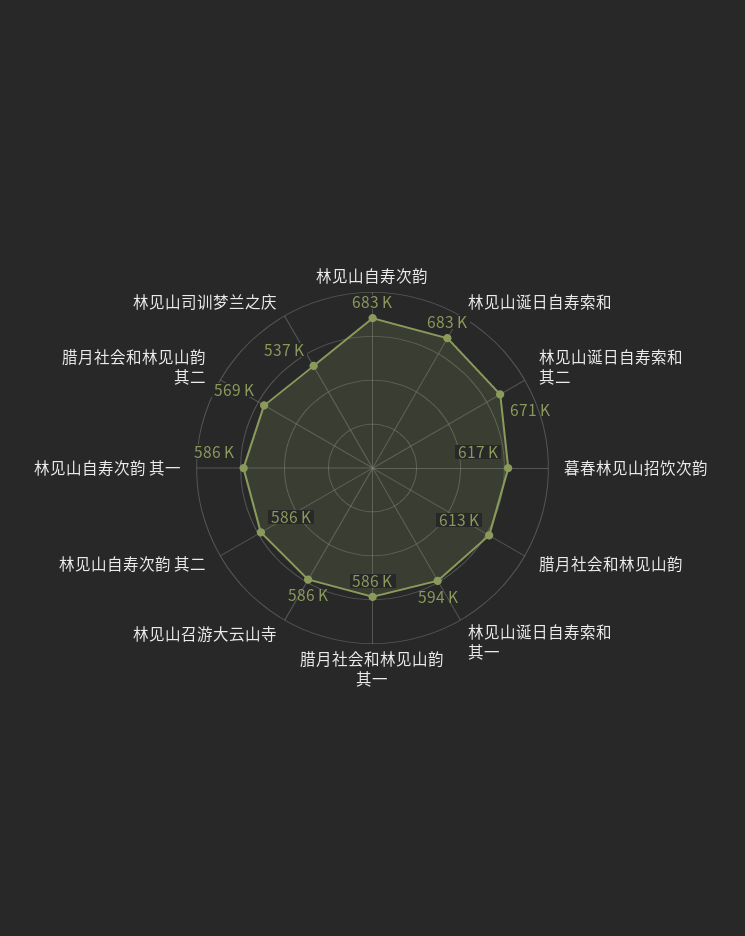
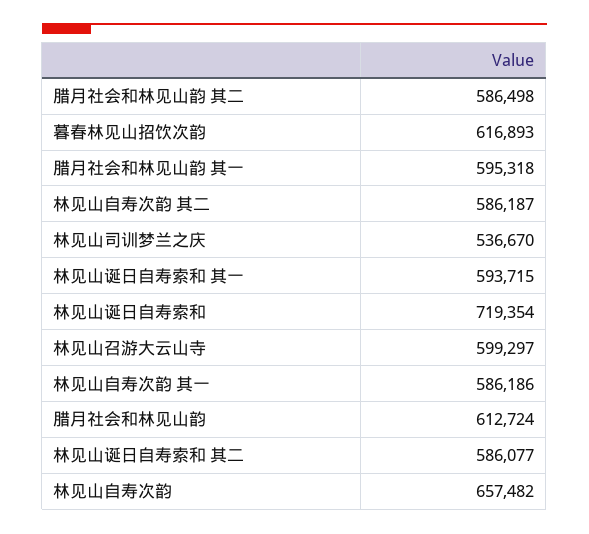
林见山自寿次韵: 683000 -> 657482
林见山诞日自寿索和: 683000 -> 719354
林见山诞日自寿索和 其二: 671000 -> 586077
腊月社会和林见山韵 其一: 586000 -> 595318
林见山召游大云山寺: 586000 -> 599297
腊月社会和林见山韵 其二: 569000 -> 586498

